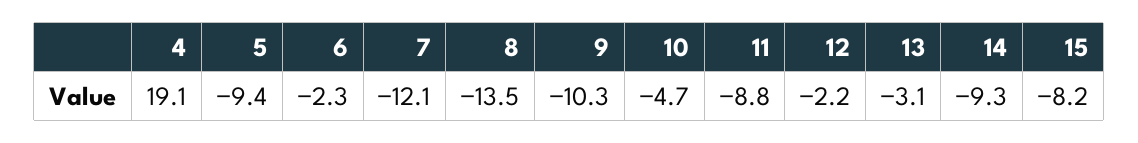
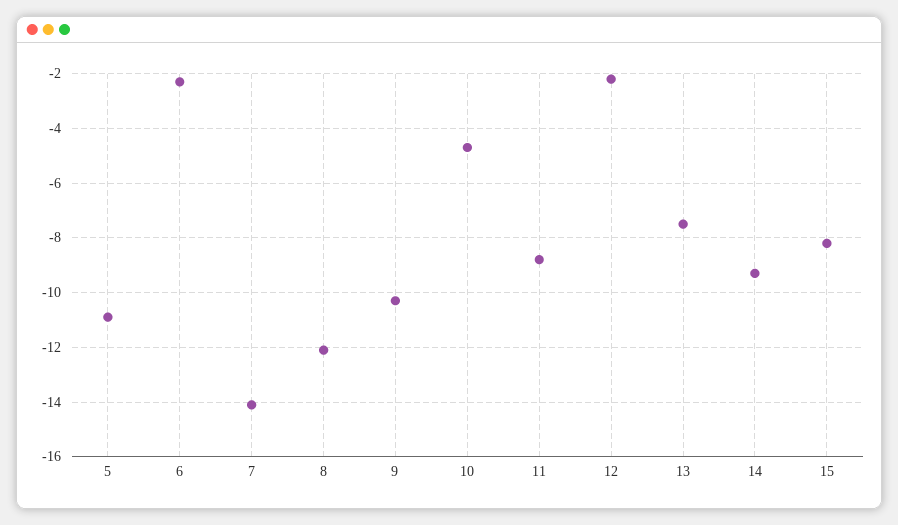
4: 19.1 -> none
5: -9.4 -> -11
7: -12.1 -> -14
8: -13.5 -> -12
13: -3.1 -> -7.5

